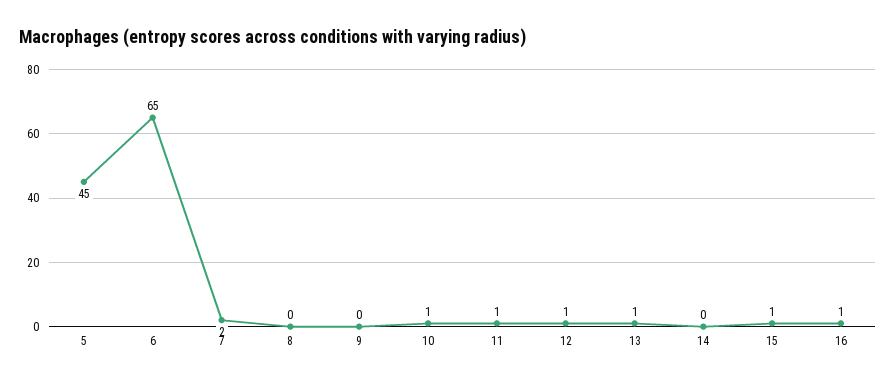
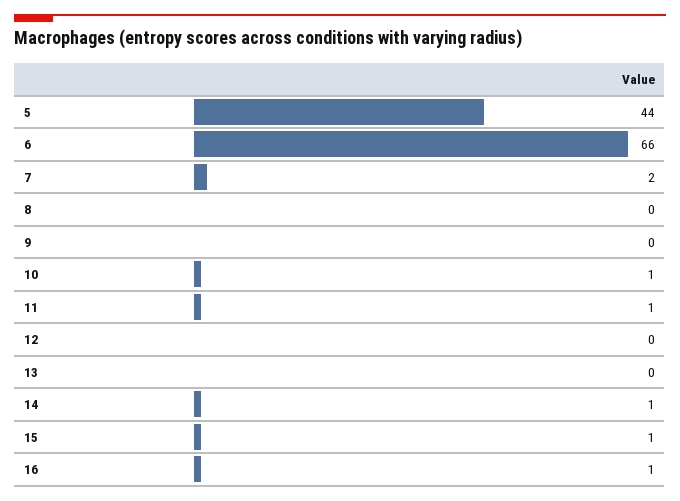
5: 45 -> 44
6: 65 -> 66
12: 1 -> 0
13: 1 -> 0
14: 0 -> 1

